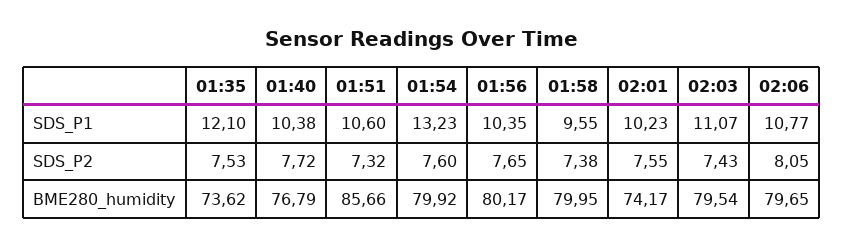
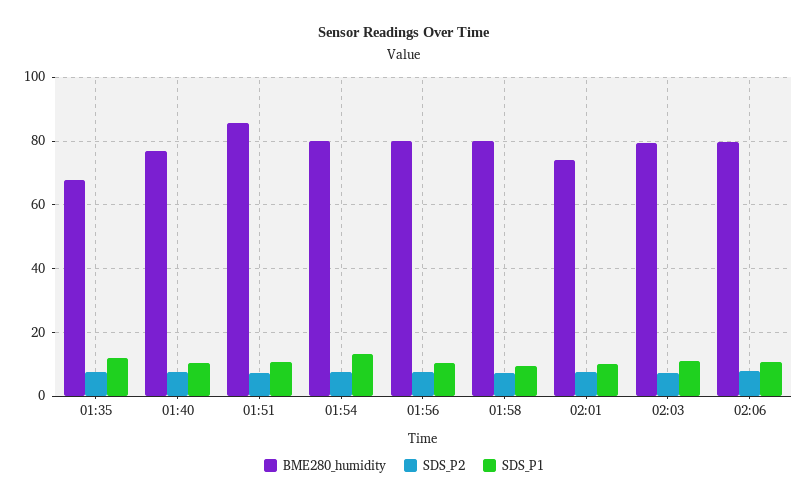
BME280_humidity, 01:35: 73.62 -> 68

